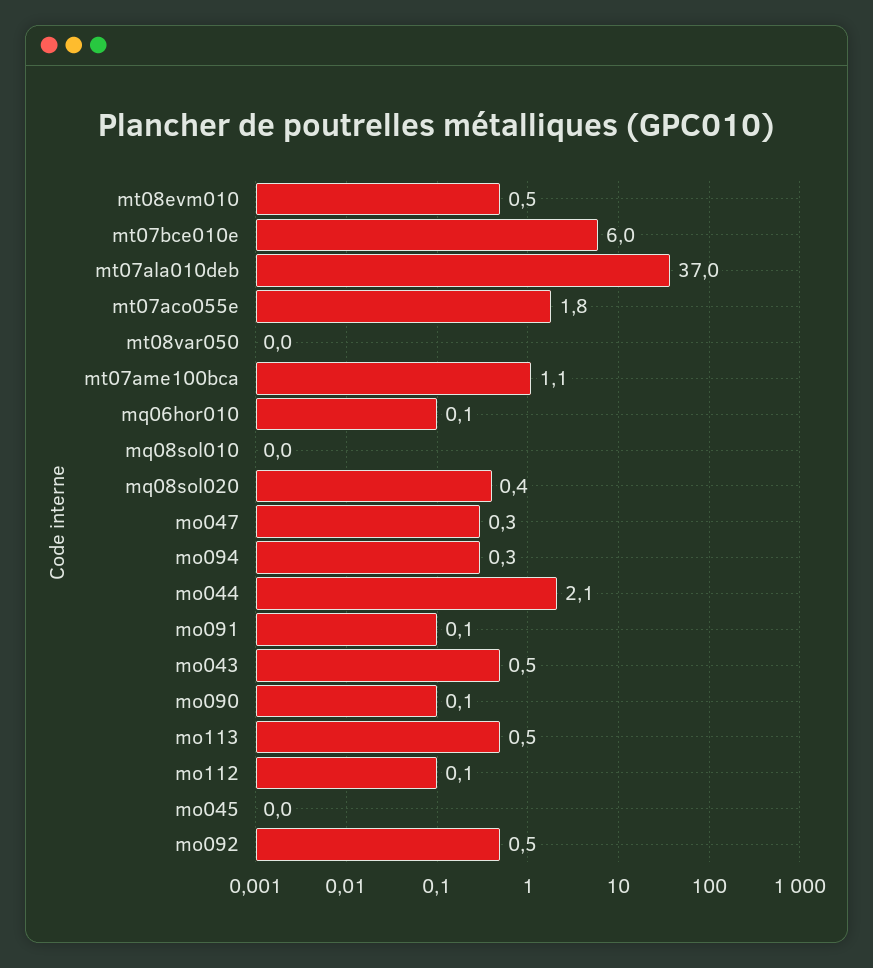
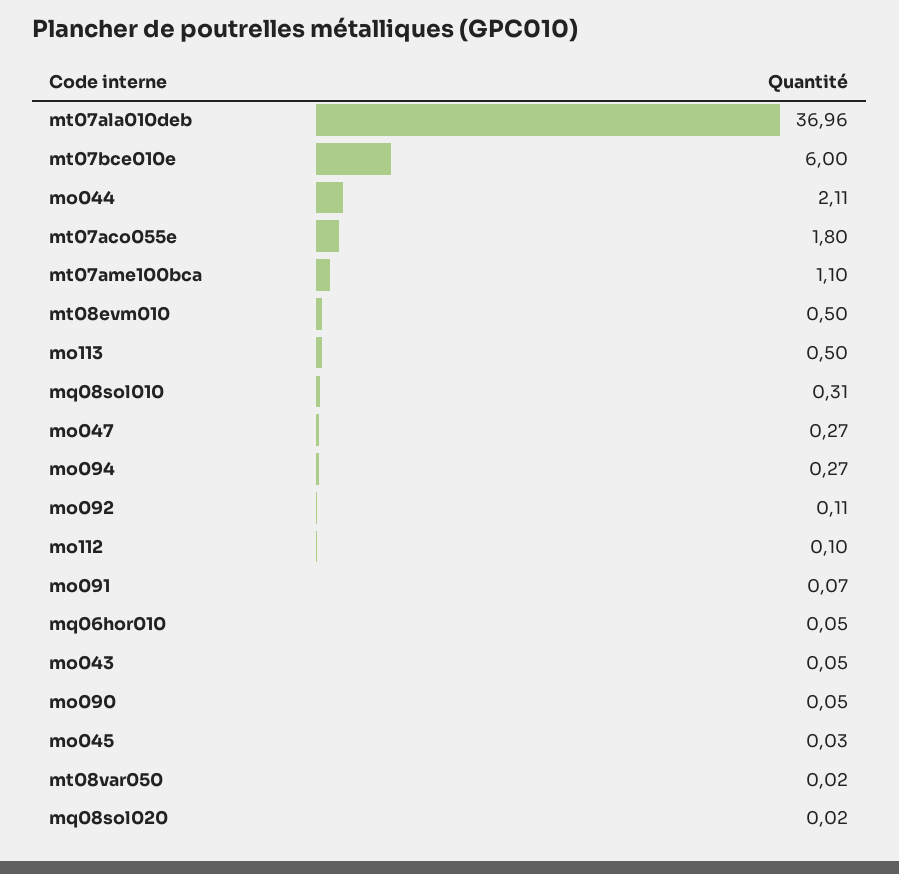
mq08sol010: 0 -> 0.31
mq08sol020: 0.4 -> 0.02
mo043: 0.5 -> 0.05
mo092: 0.5 -> 0.11

